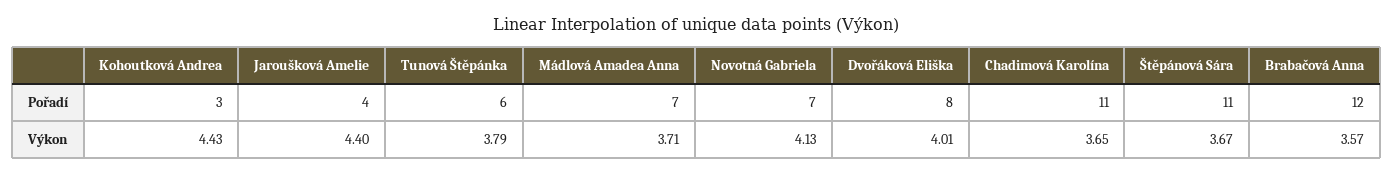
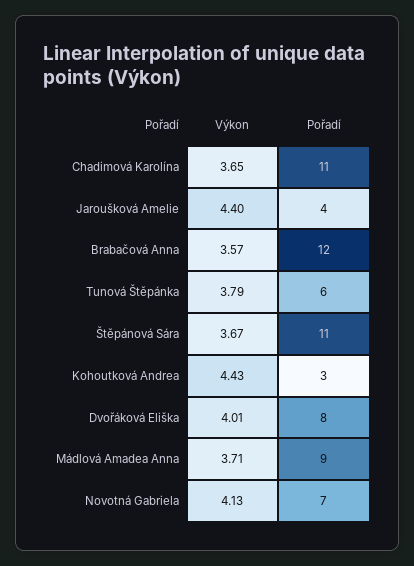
Mádlová Amadea Anna, Pořadí: 7 -> 9

